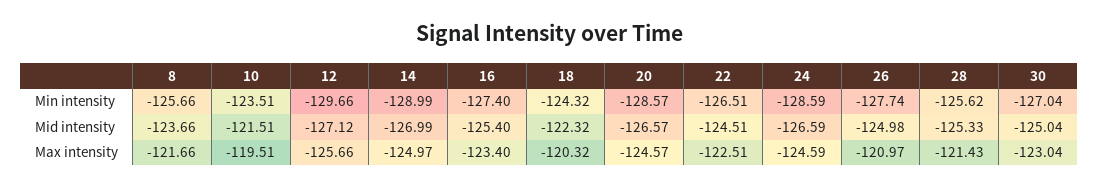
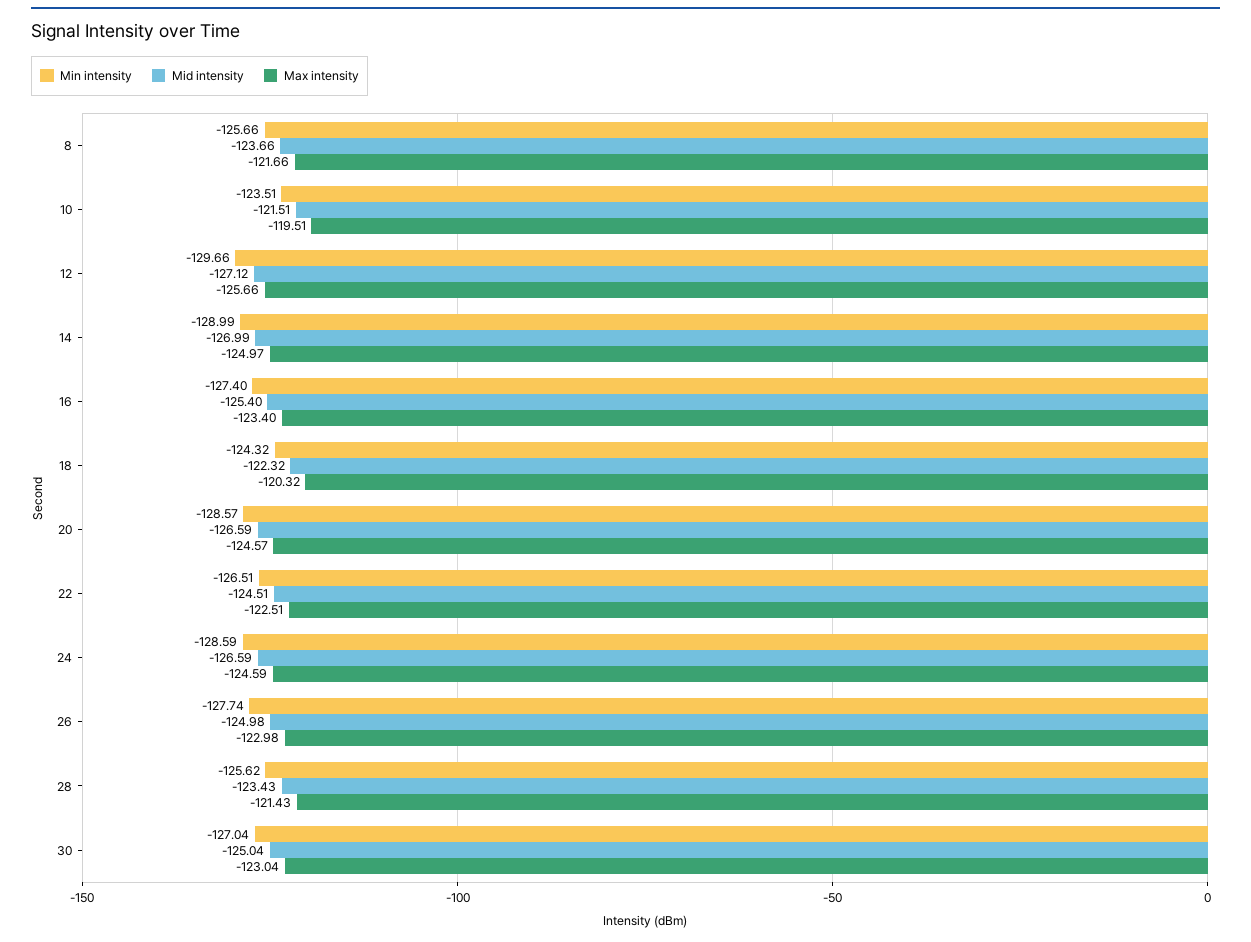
Mid intensity, 20: -126.57 -> -126.59
Mid intensity, 28: -125.33 -> -123.43
Max intensity, 26: -120.97 -> -122.98

